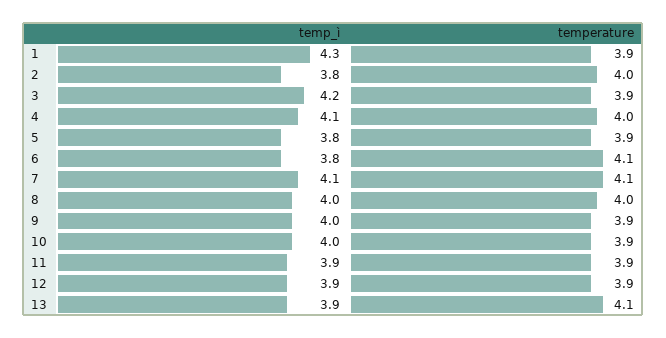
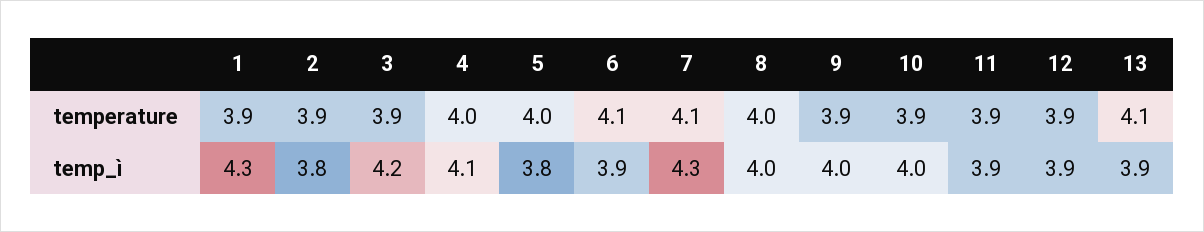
temperature, 2: 4 -> 3.9
temperature, 5: 3.9 -> 4
temp_ì, 6: 3.8 -> 3.9
temp_ì, 7: 4.1 -> 4.3

